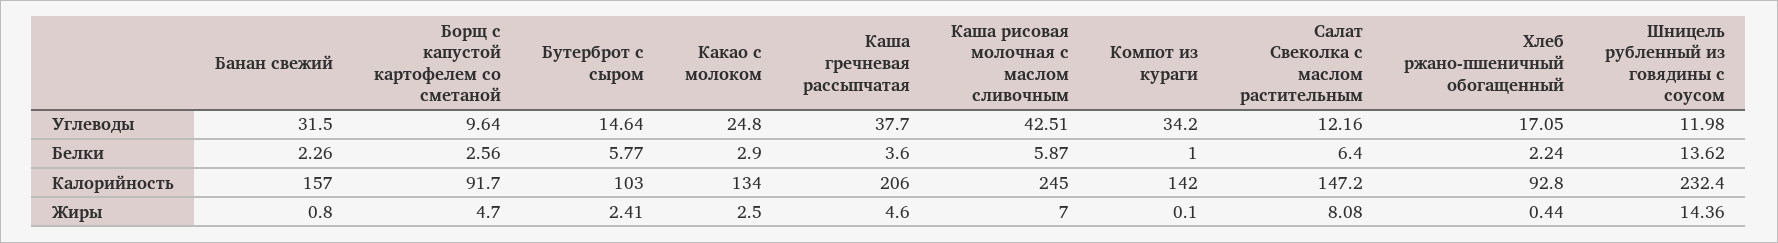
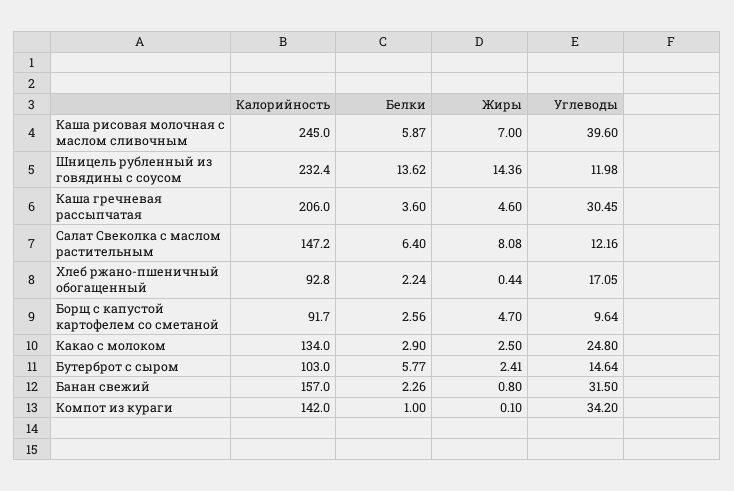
Каша гречневая рассыпчатая, Углеводы: 37.7 -> 30.45
Каша рисовая молочная с маслом сливочным, Углеводы: 42.51 -> 39.6

